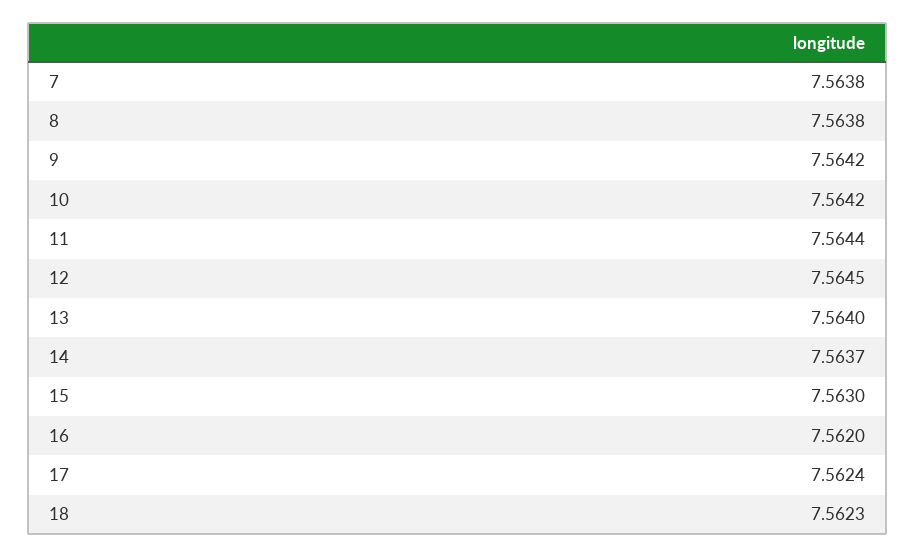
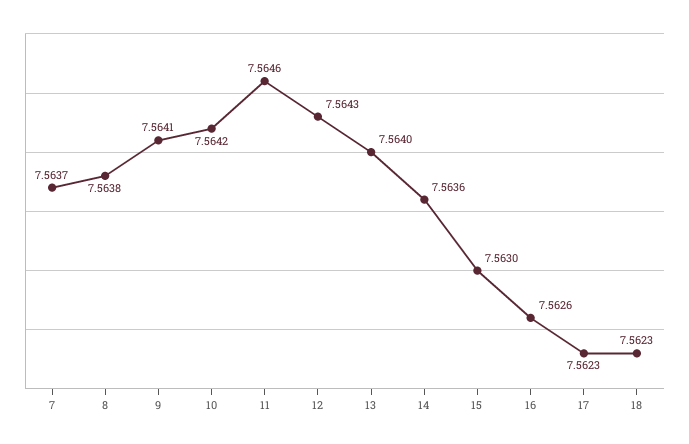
7: 7.5638 -> 7.5637
9: 7.5642 -> 7.5641
11: 7.5644 -> 7.5646
12: 7.5645 -> 7.5643
14: 7.5637 -> 7.5636
16: 7.562 -> 7.5626
17: 7.5624 -> 7.5623

